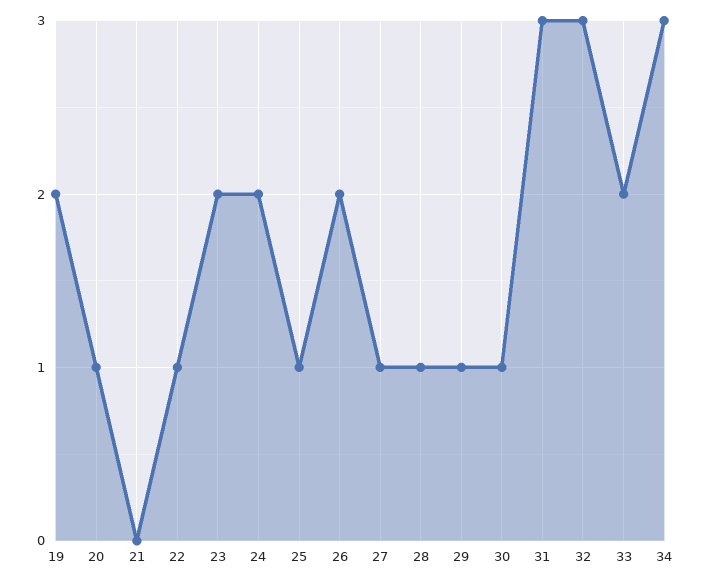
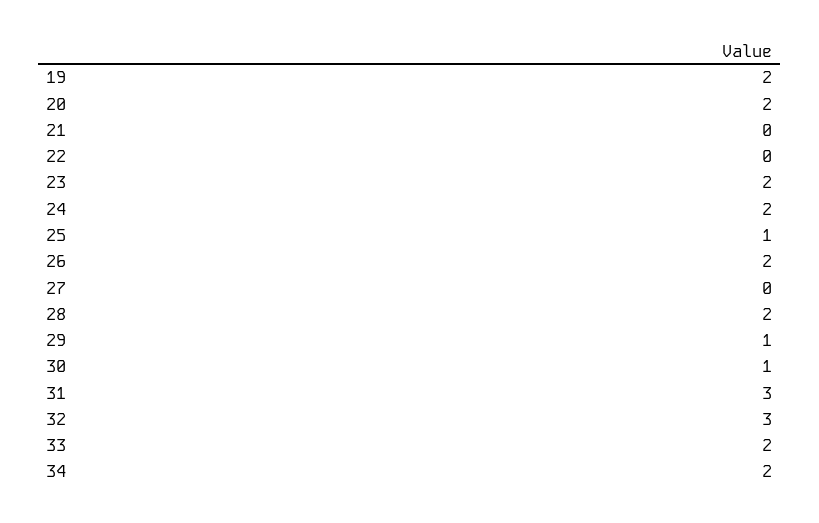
20: 1 -> 2
22: 1 -> 0
27: 1 -> 0
28: 1 -> 2
34: 3 -> 2

